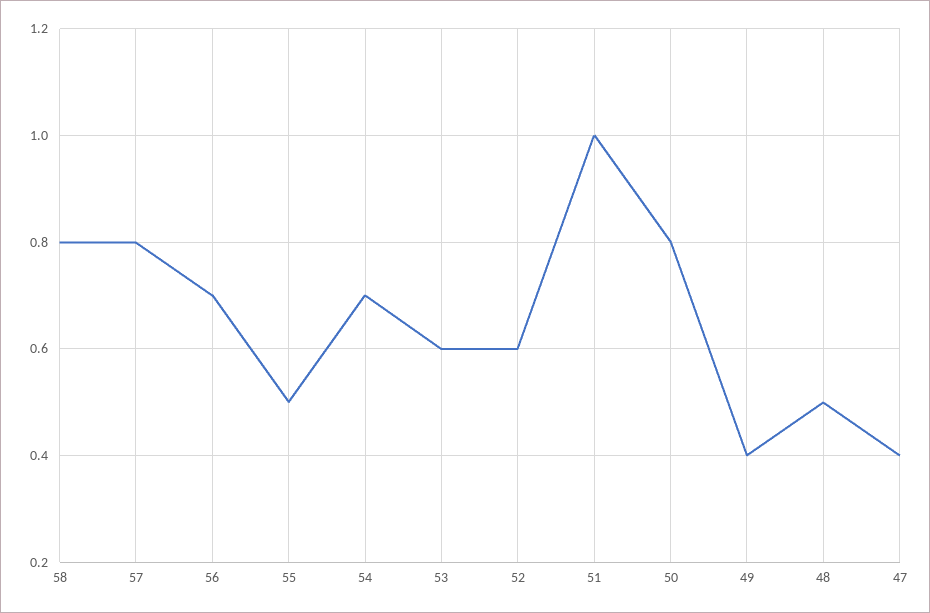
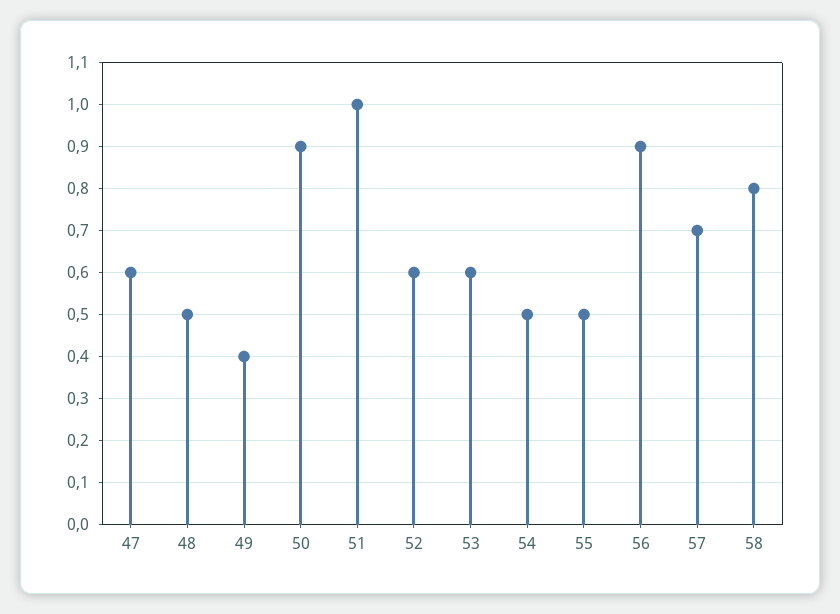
57: 0.8 -> 0.7
56: 0.7 -> 0.9
54: 0.7 -> 0.5
50: 0.8 -> 0.9
47: 0.4 -> 0.6

